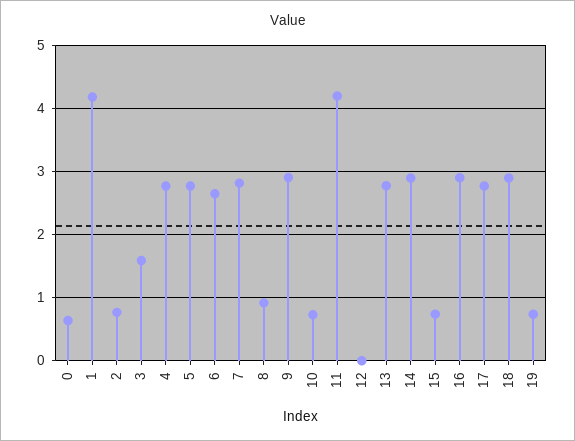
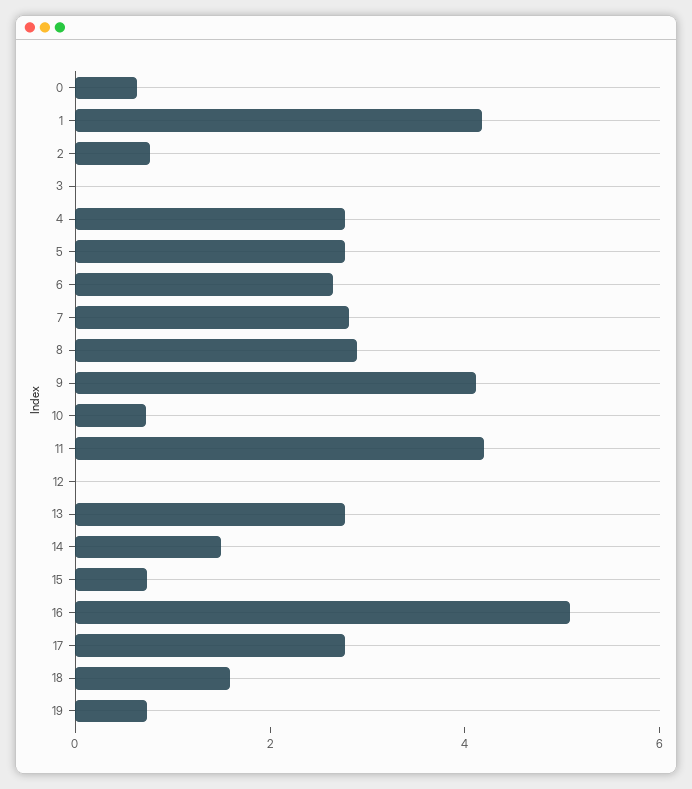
3: 1.6 -> 0
8: 0.9 -> 3
9: 2.9 -> 4
14: 2.9 -> 1.5
16: 2.9 -> 5
18: 2.9 -> 1.5

